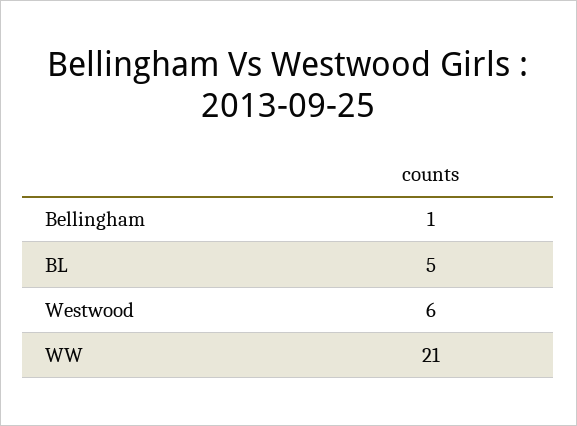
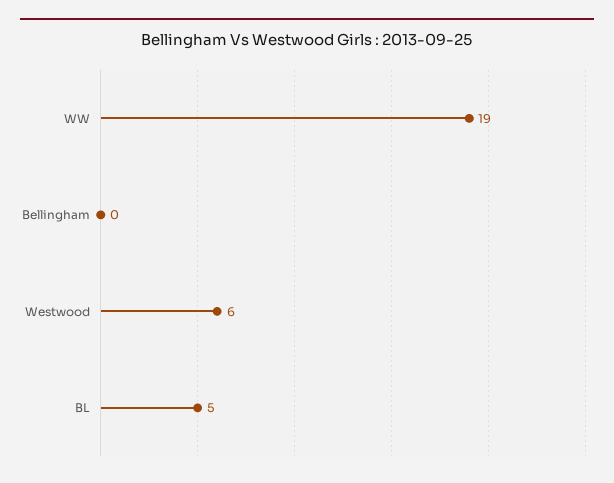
Bellingham: 1 -> 0
WW: 21 -> 19

